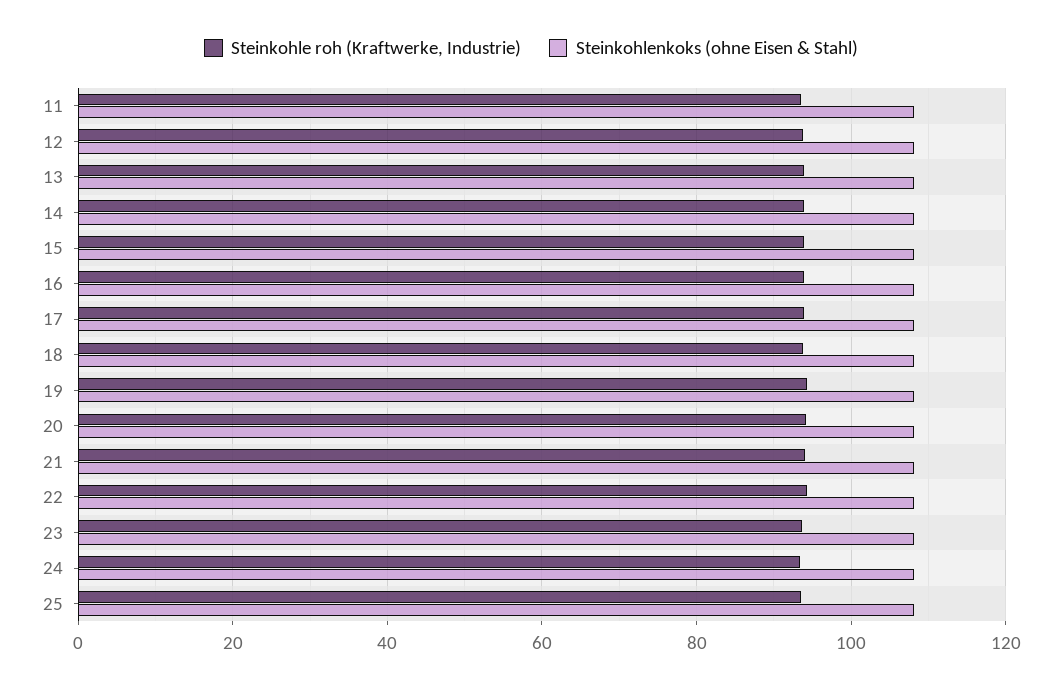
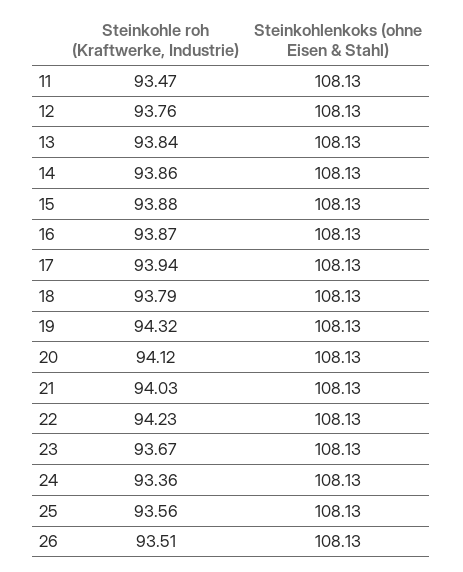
Steinkohle roh (Kraftwerke, Industrie), 26: none -> 93.51
Steinkohlenkoks (ohne Eisen & Stahl), 26: none -> 108.13

